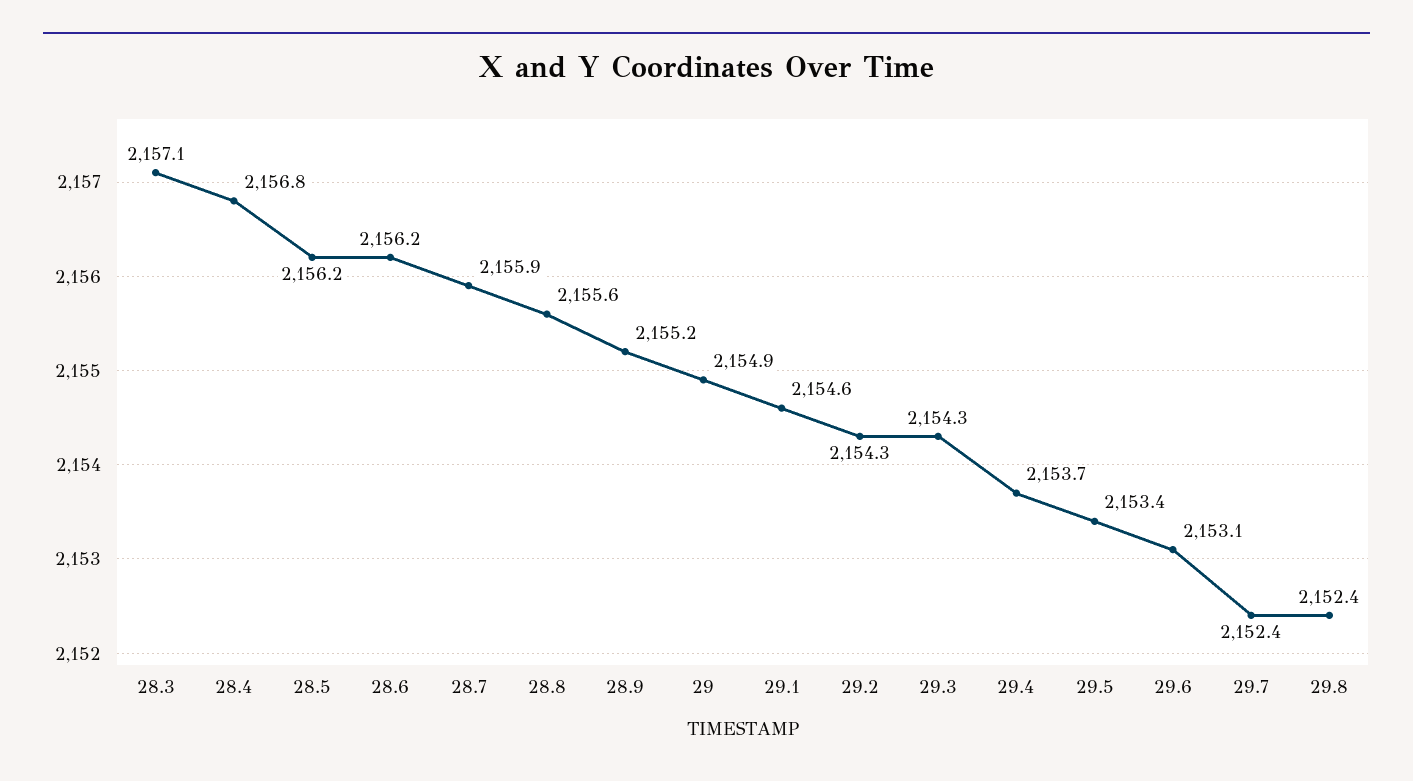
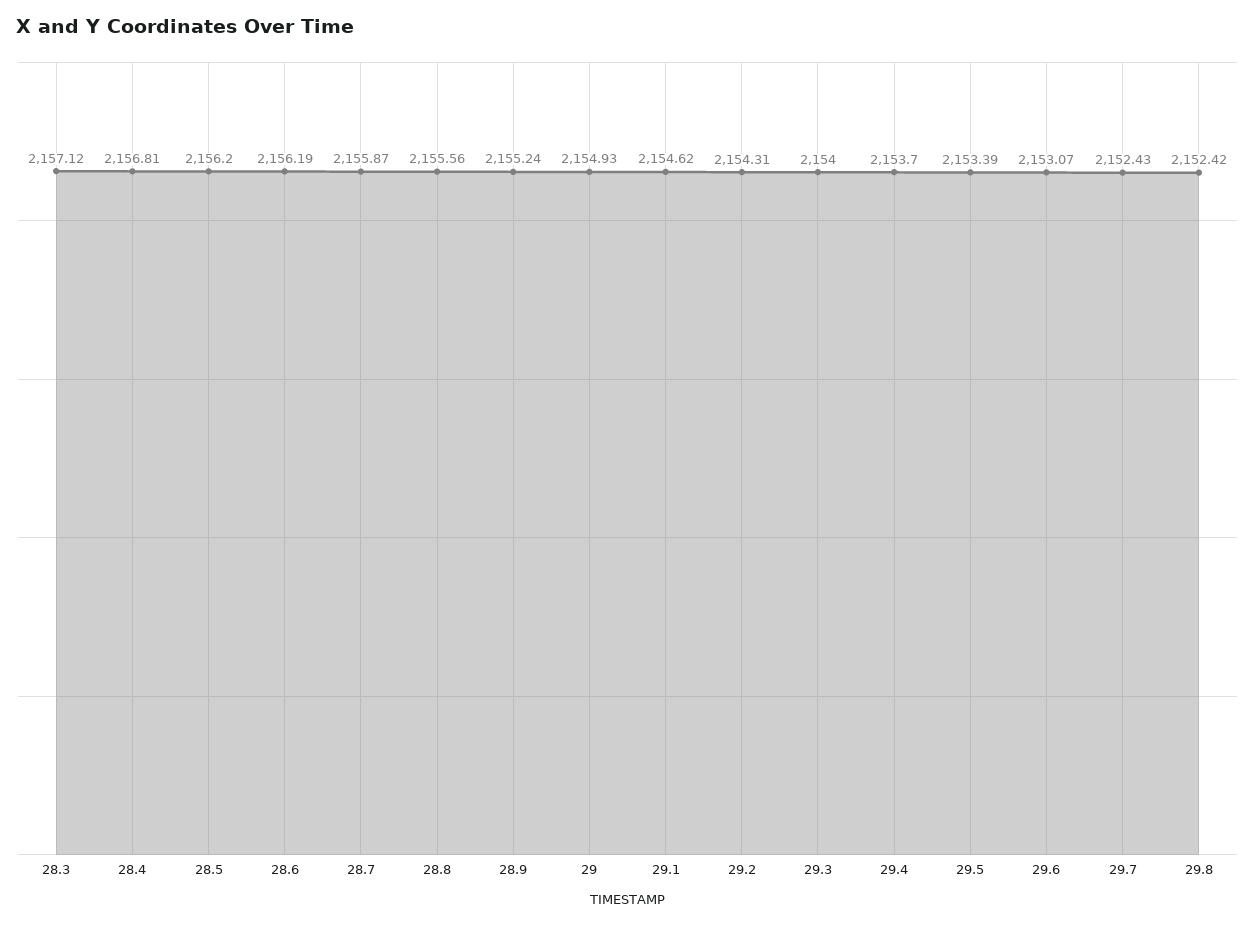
29.3: 2154.3 -> 2154

